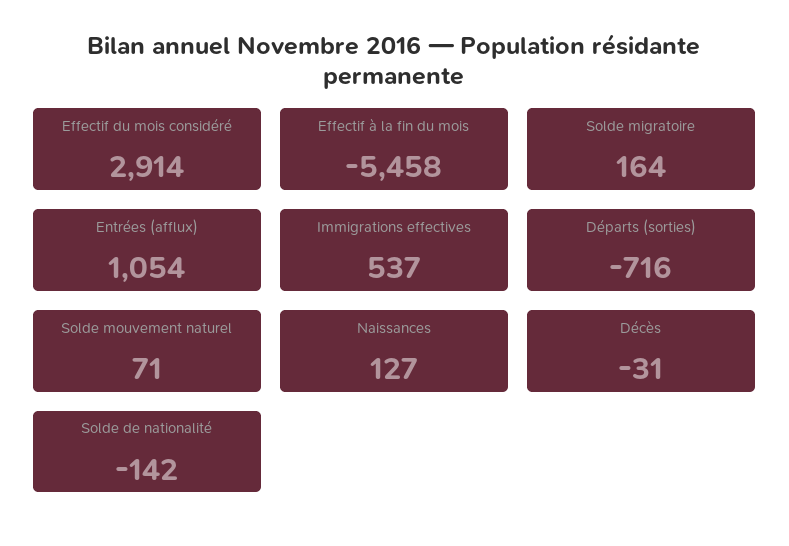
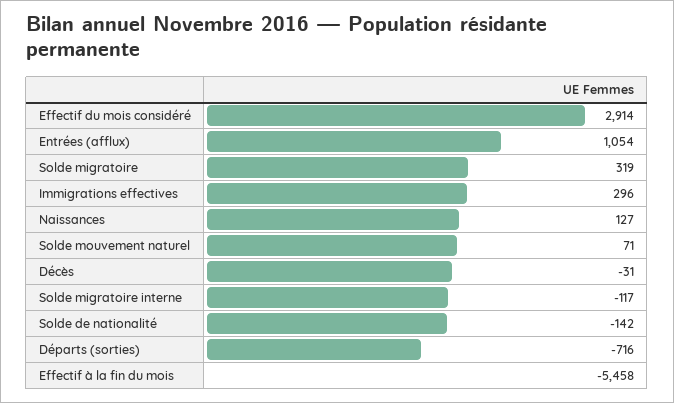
Solde migratoire: 164 -> 319
Immigrations effectives: 537 -> 296
Solde migratoire interne: none -> -117

